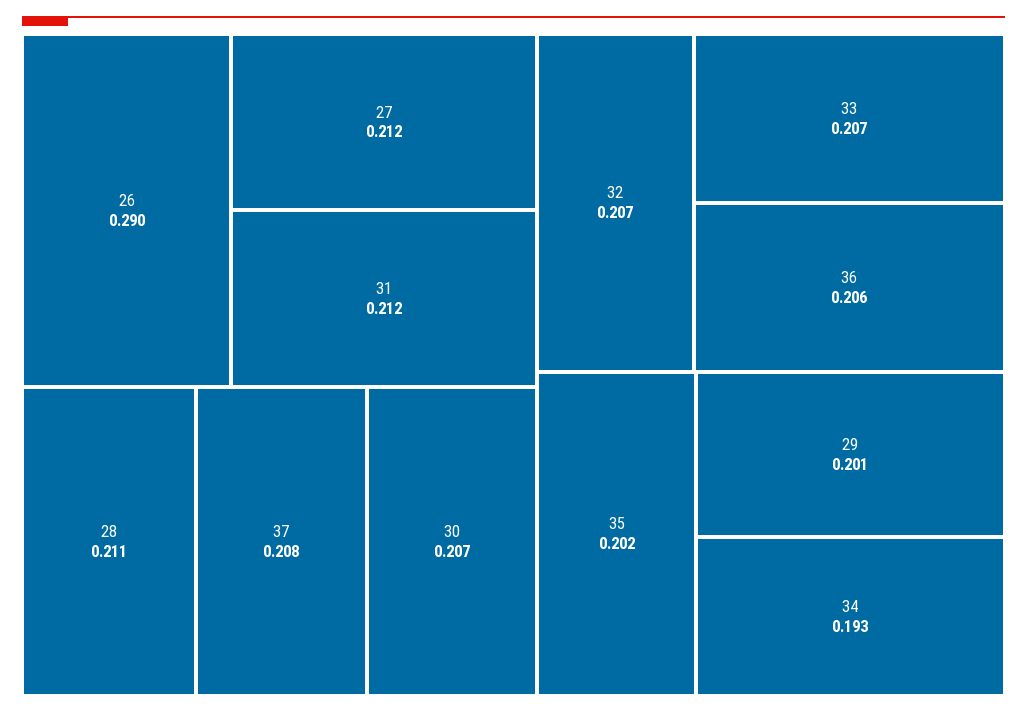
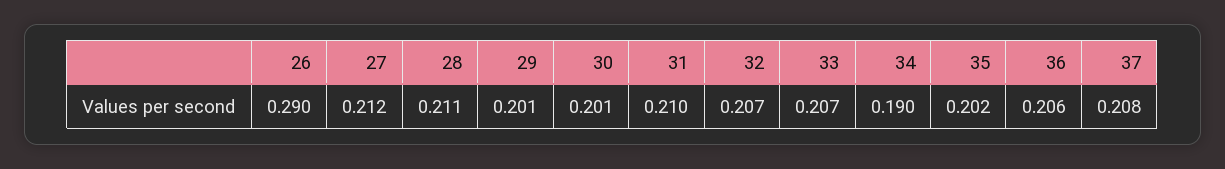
31: 0.212 -> 0.21
30: 0.207 -> 0.201
34: 0.193 -> 0.19

